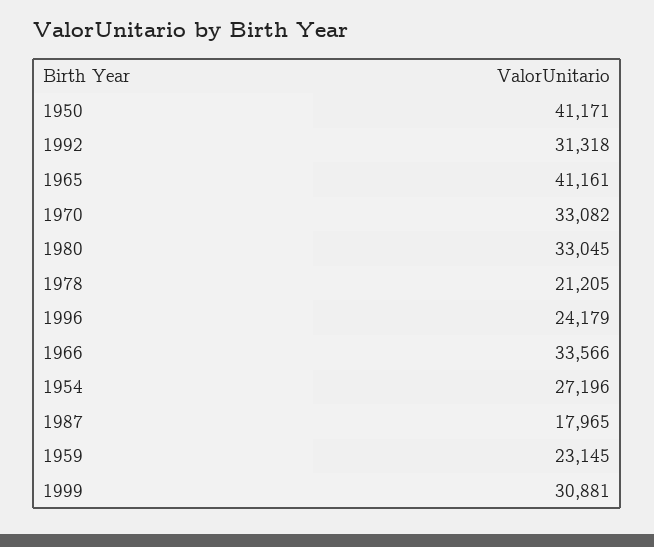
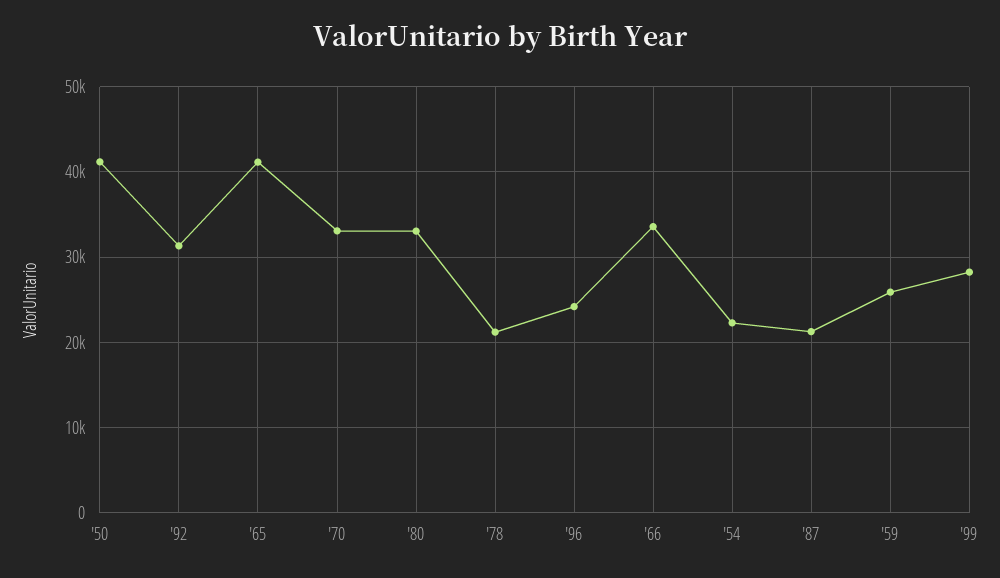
1954: 27196 -> 22000
1987: 17965 -> 21000
1959: 23145 -> 26000
1999: 30881 -> 28000

